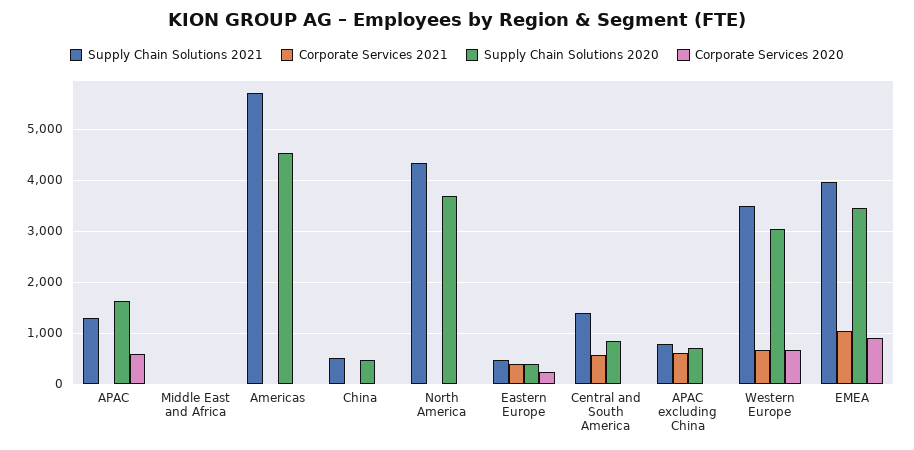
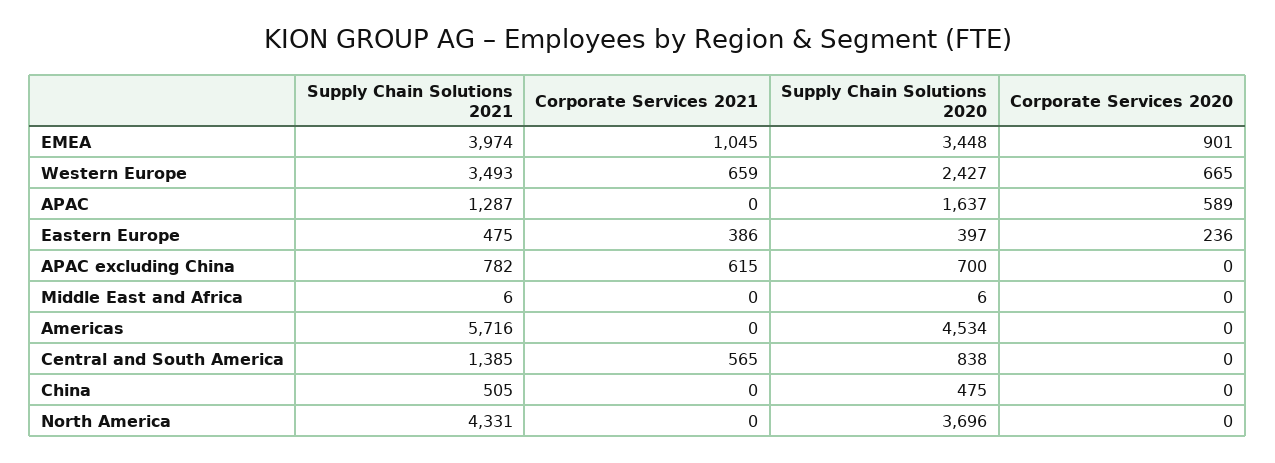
Supply Chain Solutions 2020, Western Europe: 3000 -> 2427

